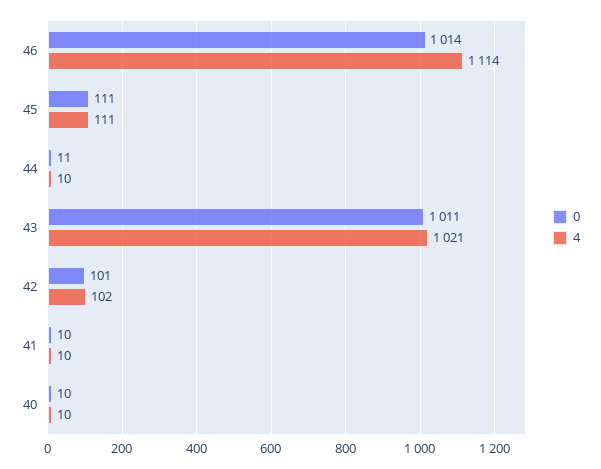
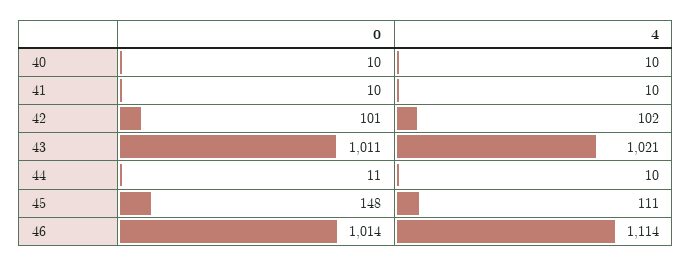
0, 45: 111 -> 148

